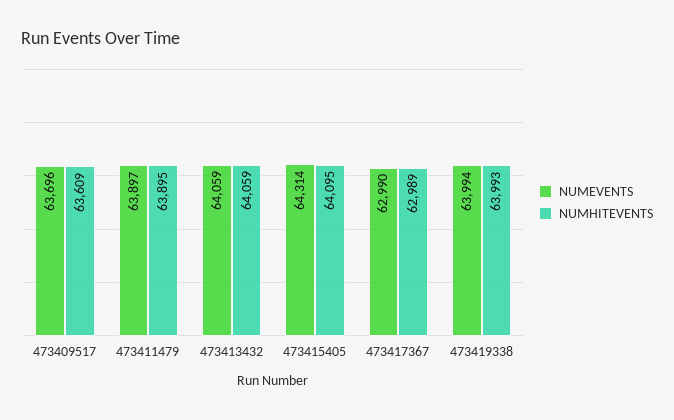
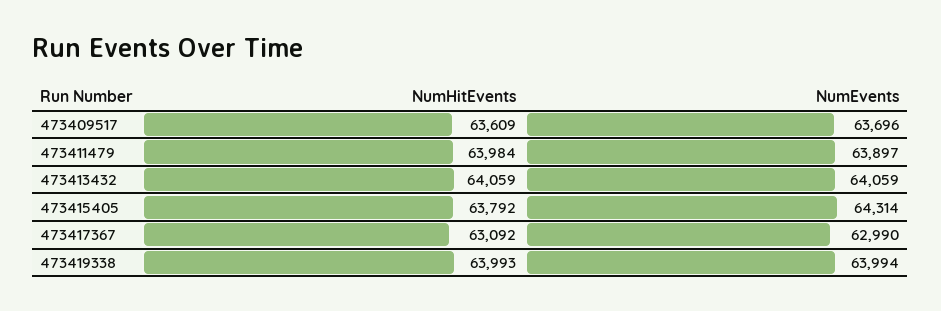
NUMHITEVENTS, 473411479: 63895 -> 63984
NUMHITEVENTS, 473415405: 64095 -> 63792
NUMHITEVENTS, 473417367: 62989 -> 63092

